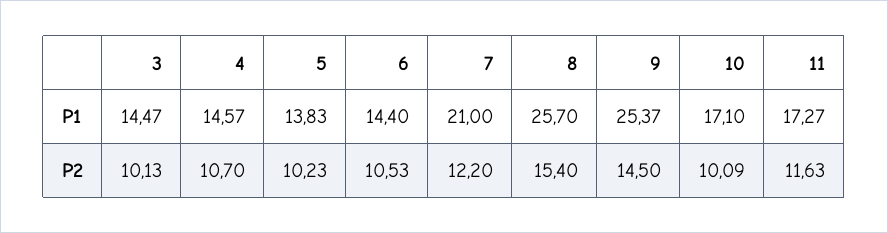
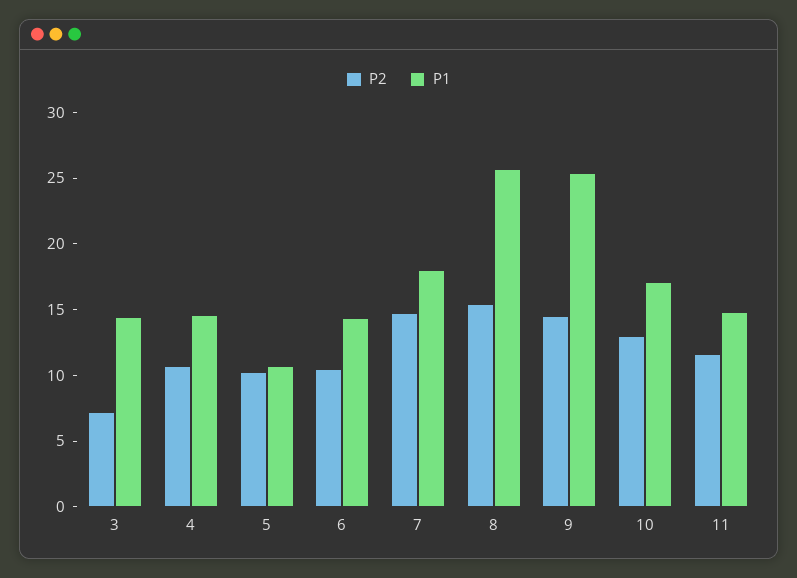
P1, 5: 13.83 -> 11
P1, 7: 21 -> 18
P1, 11: 17.27 -> 15
P2, 3: 10.13 -> 7
P2, 7: 12.2 -> 15
P2, 10: 10.09 -> 13

